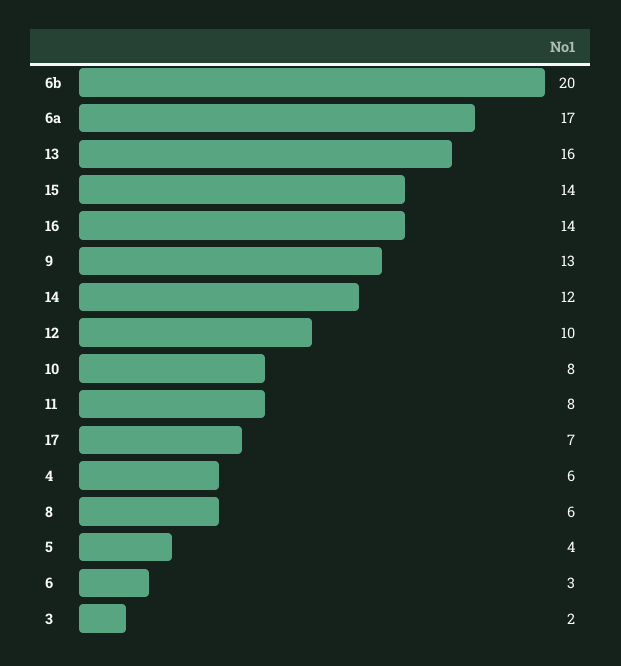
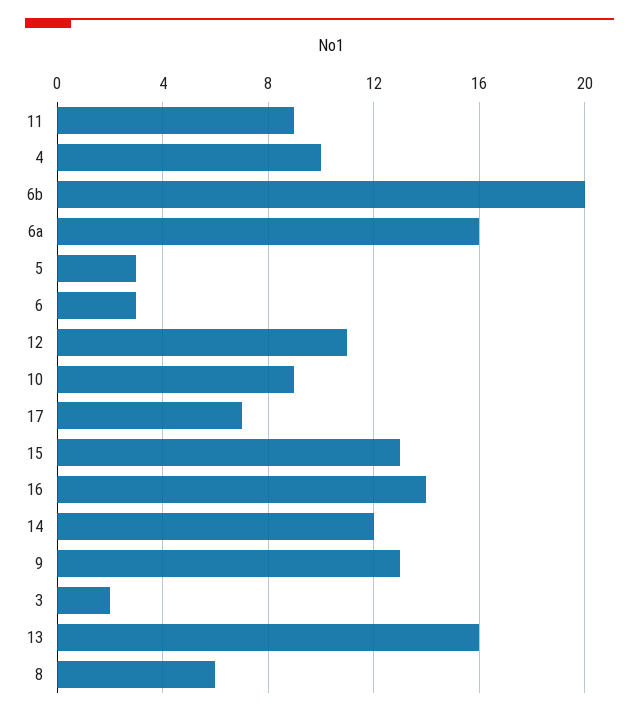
6a: 17 -> 16
15: 14 -> 13
12: 10 -> 11
10: 8 -> 9
11: 8 -> 9
4: 6 -> 10
5: 4 -> 3

